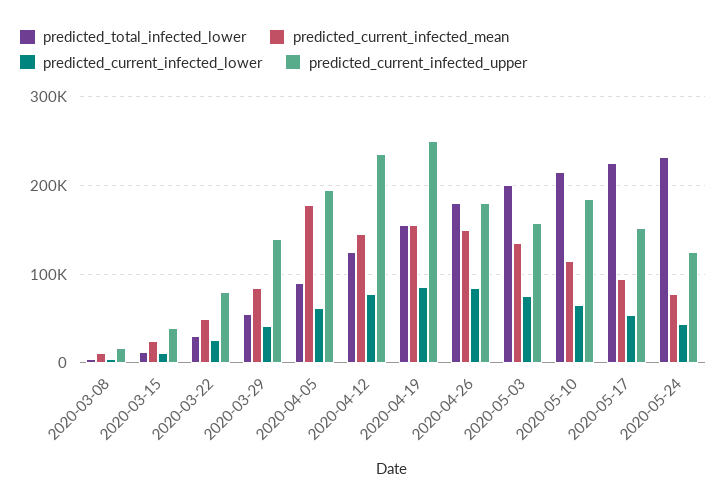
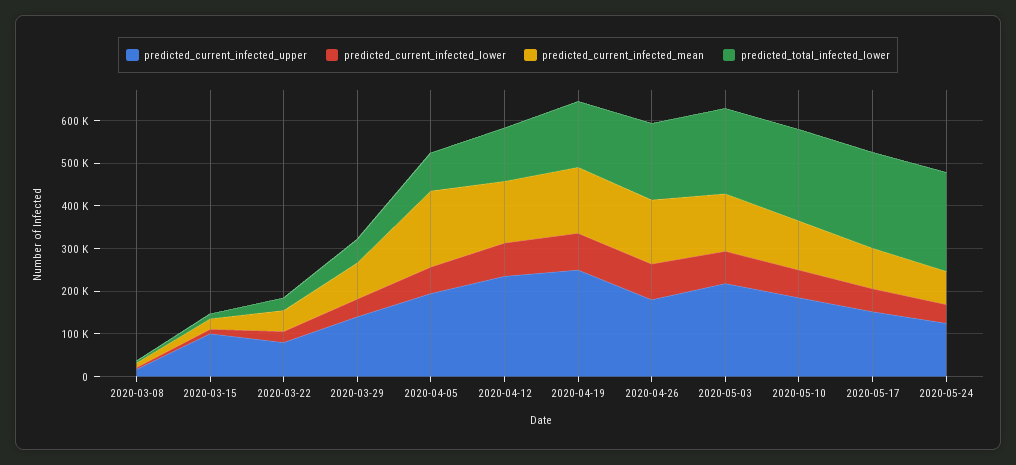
predicted_current_infected_upper, 2020-03-15: 40000 -> 100000
predicted_current_infected_upper, 2020-05-03: 160000 -> 220000

